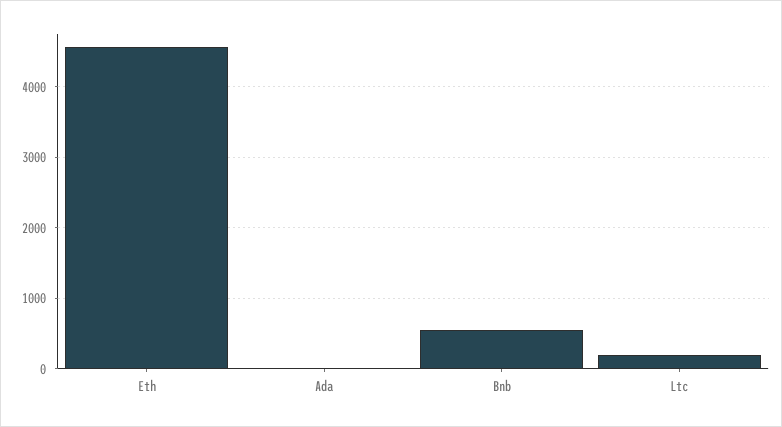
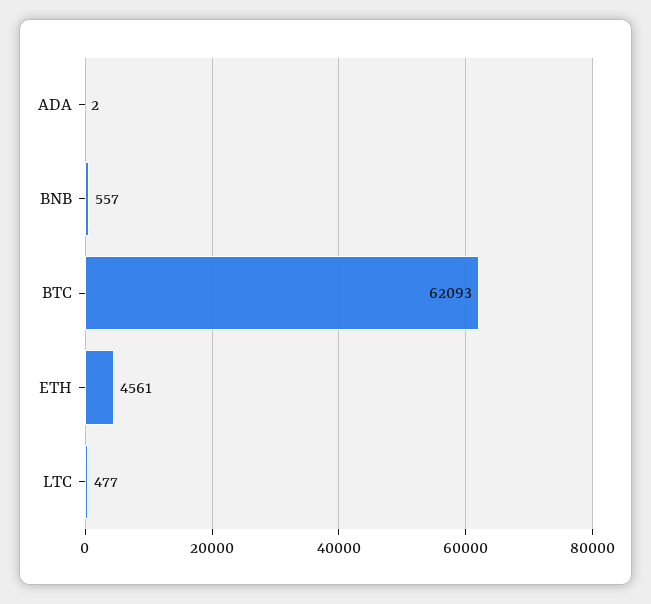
Ltc: 200 -> 477
BTC: none -> 62093

